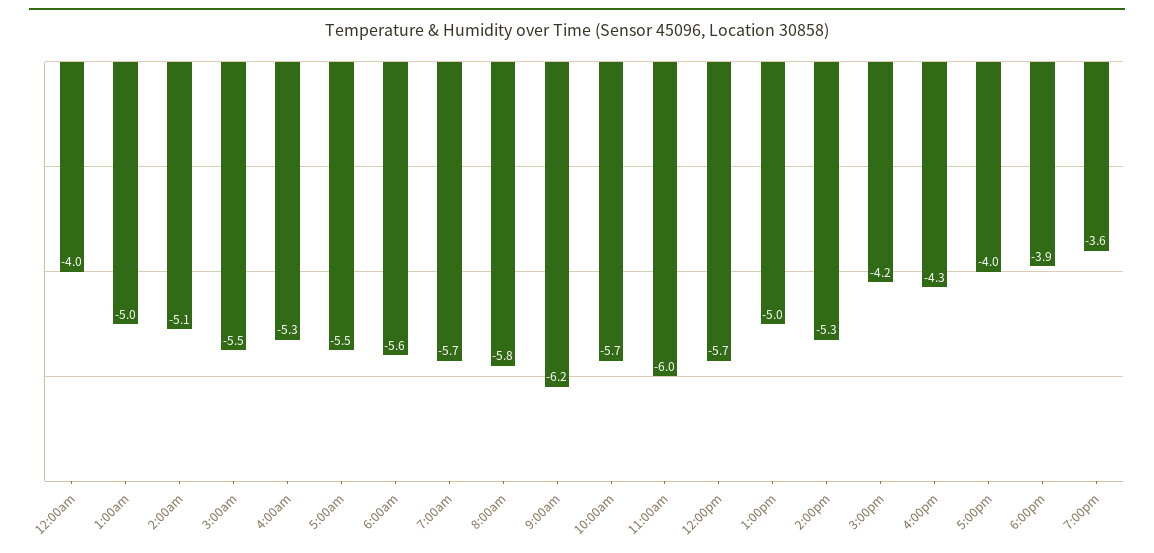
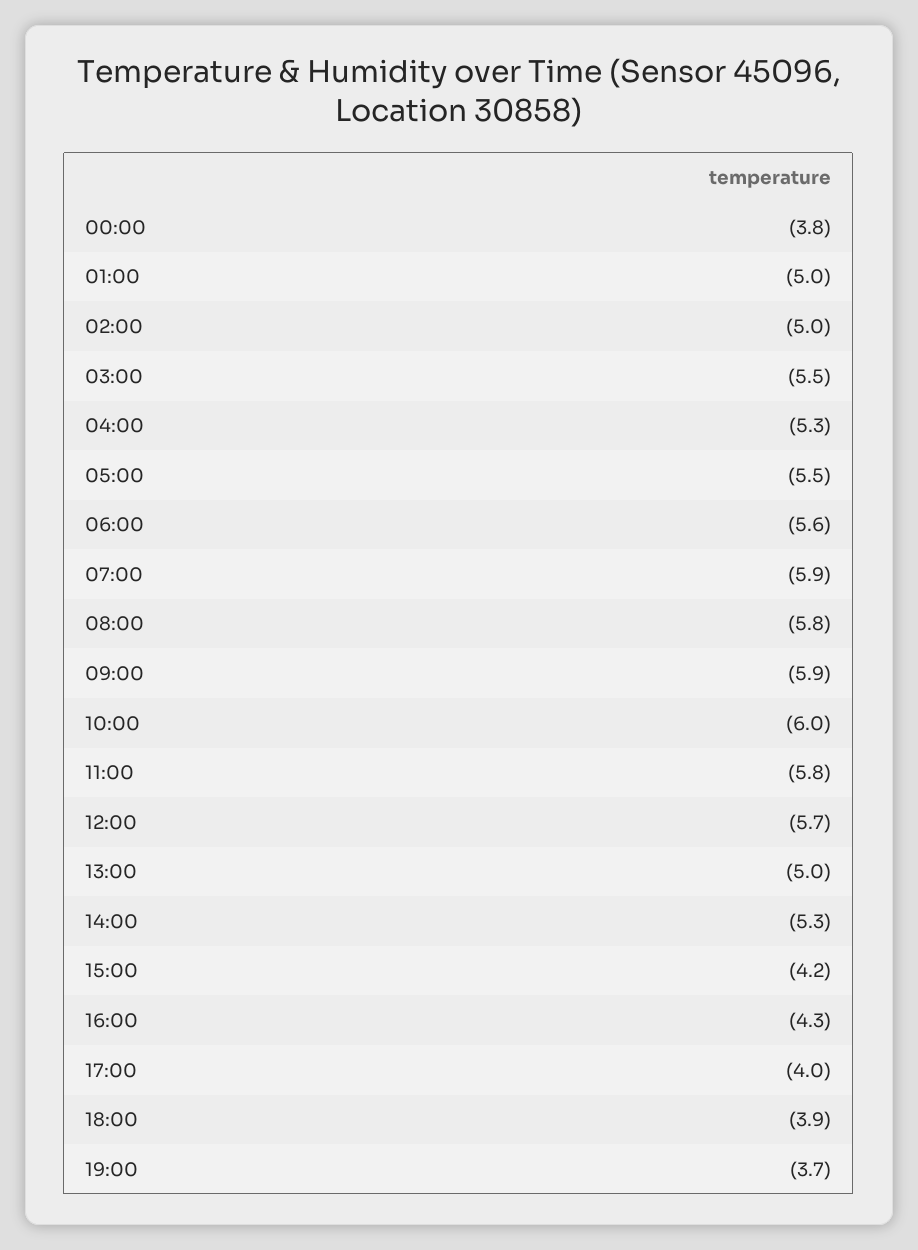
12:00am: -4 -> -3.8
2:00am: -5.1 -> -5
7:00am: -5.7 -> -5.9
9:00am: -6.2 -> -5.9
10:00am: -5.7 -> -6
11:00am: -6 -> -5.8
7:00pm: -3.6 -> -3.7

